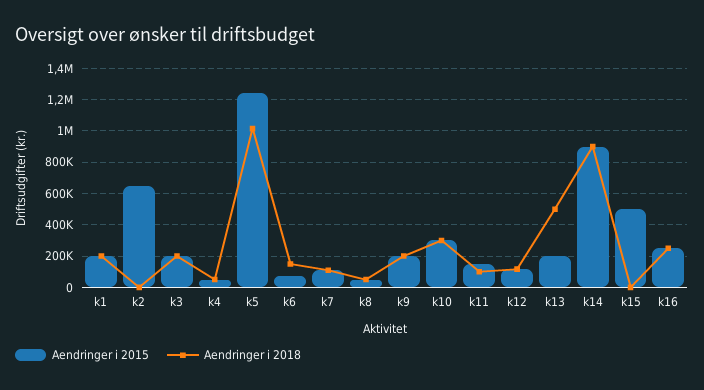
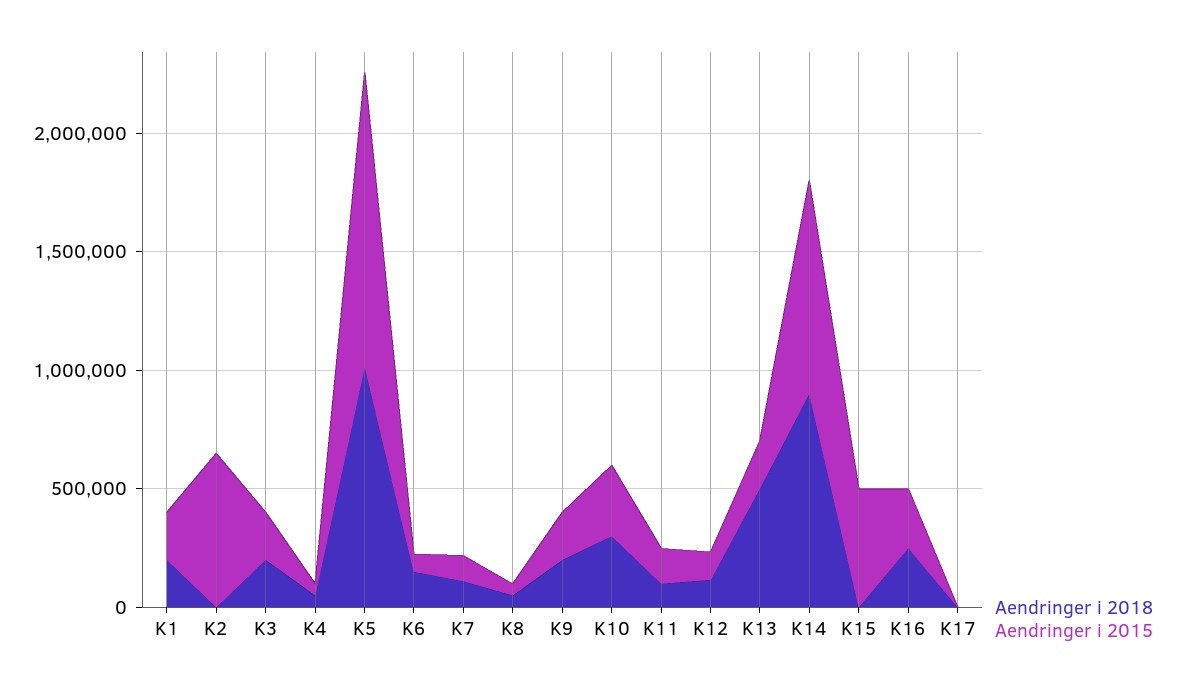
Aendringer i 2018, K17: none -> 0
Aendringer i 2015, K17: none -> 0

